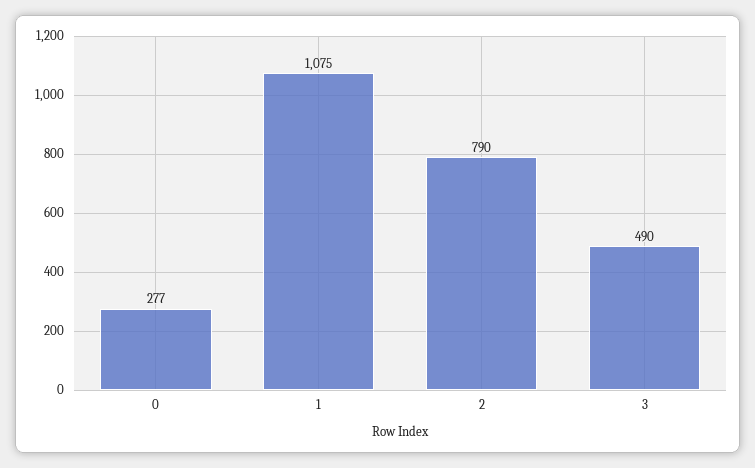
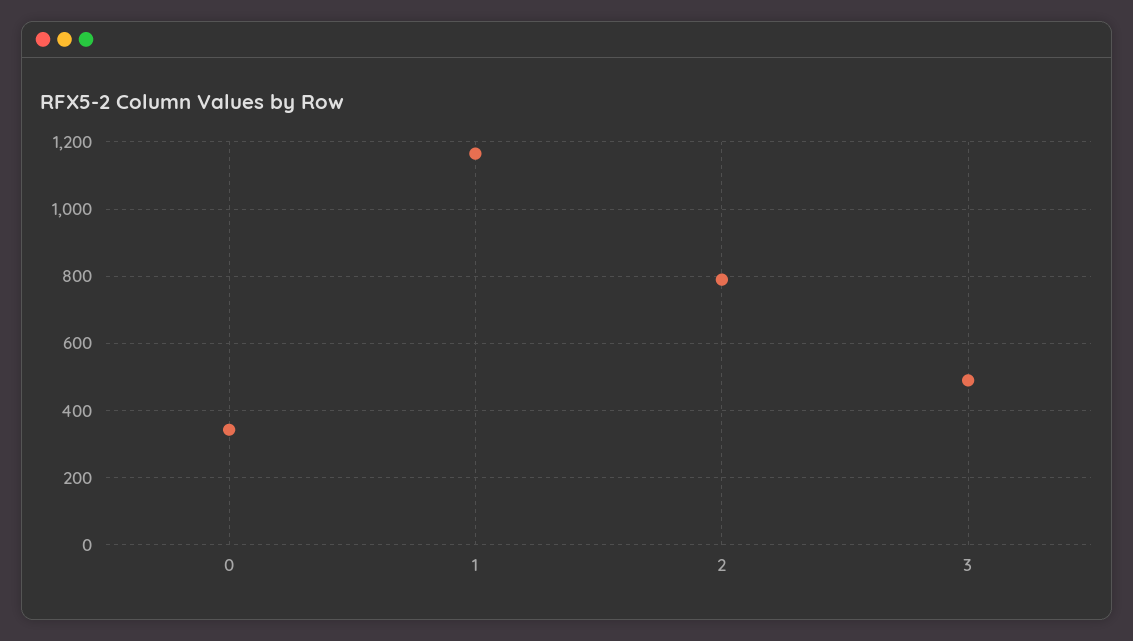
0: 277 -> 340
1: 1075 -> 1160

